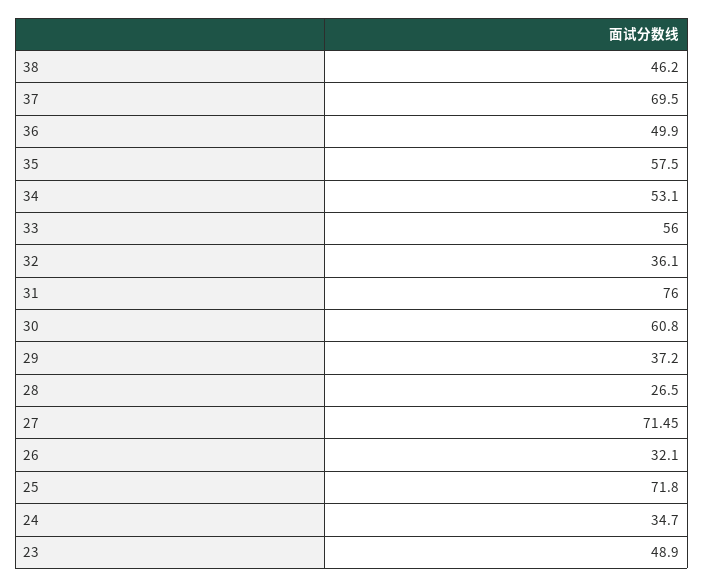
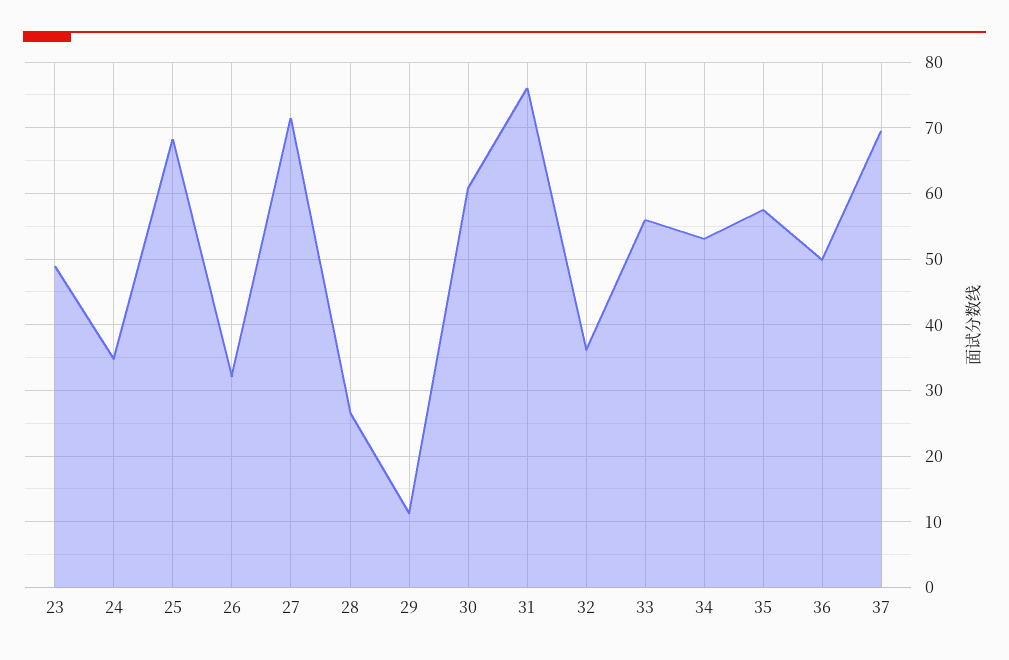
38: 46.2 -> none
29: 37.2 -> 11
25: 71.8 -> 68

